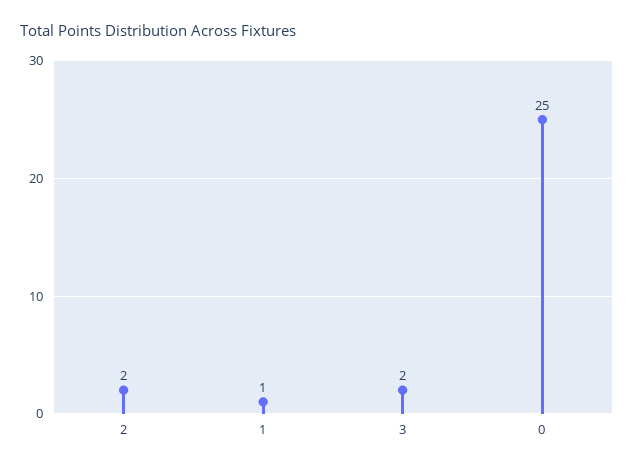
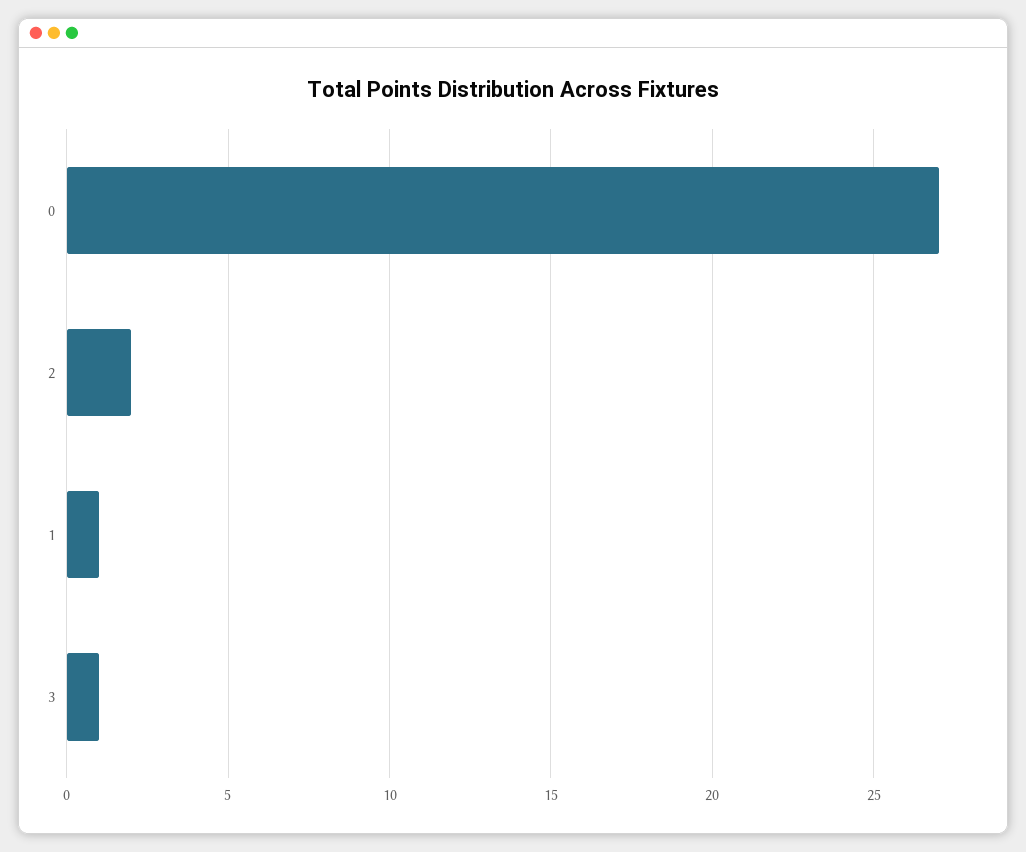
3: 2 -> 1
0: 25 -> 27

